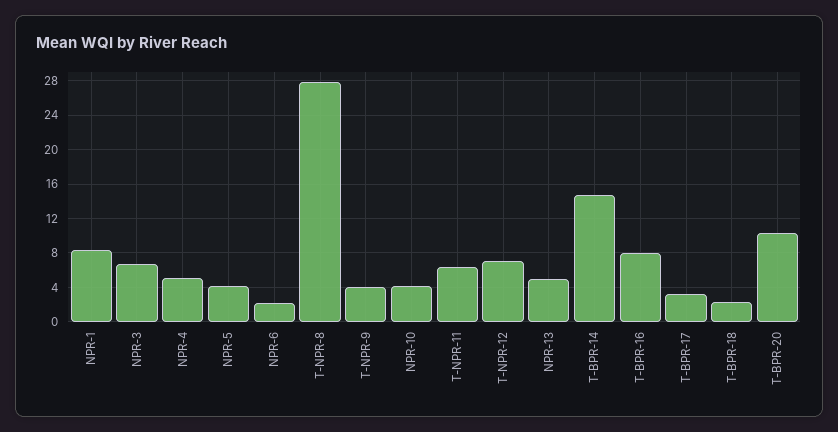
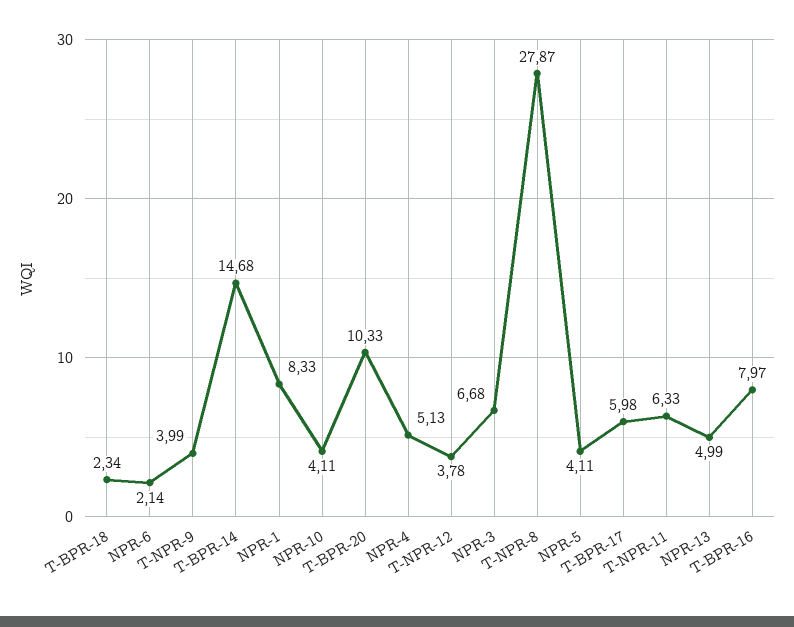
T-NPR-12: 7 -> 3.78
T-BPR-17: 3 -> 5.98

